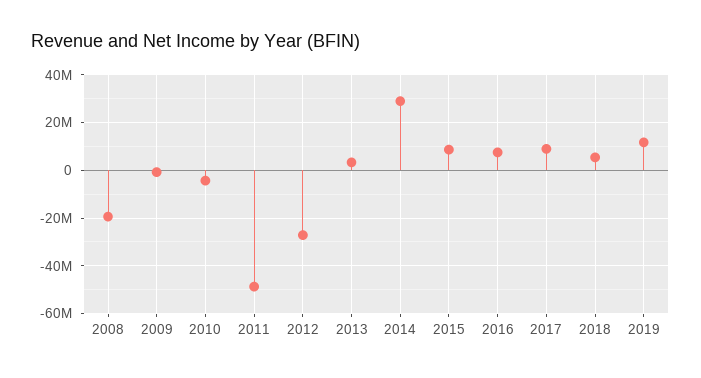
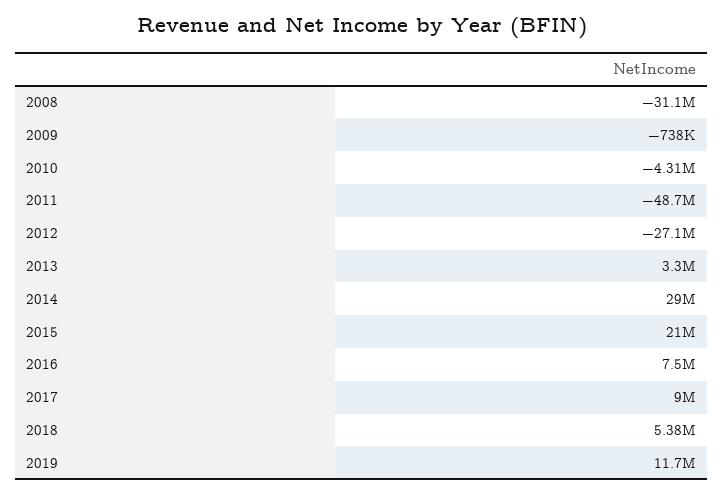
2008: -20000000 -> -31100000
2015: 10000000 -> 21000000

